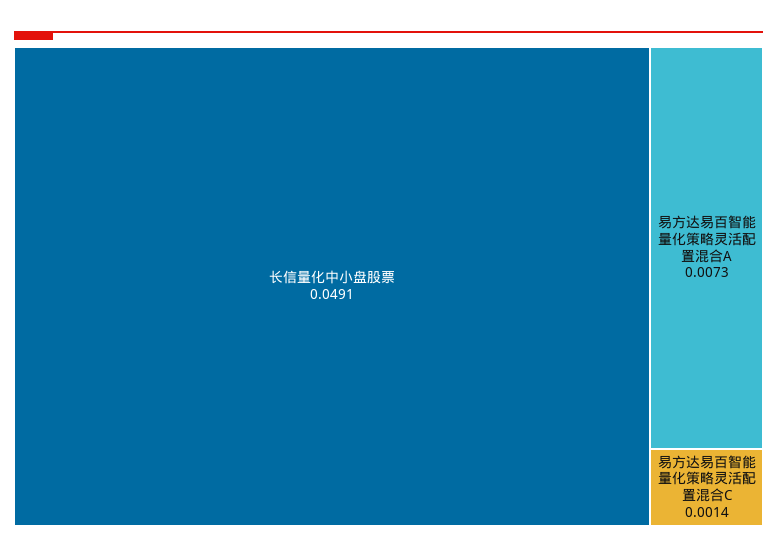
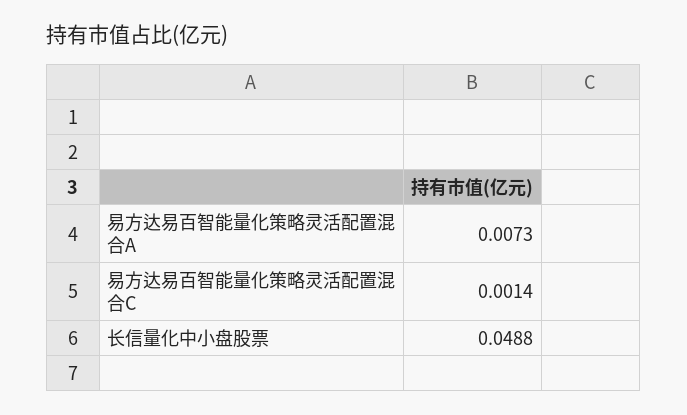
长信量化中小盘股票: 0.0491 -> 0.0488

